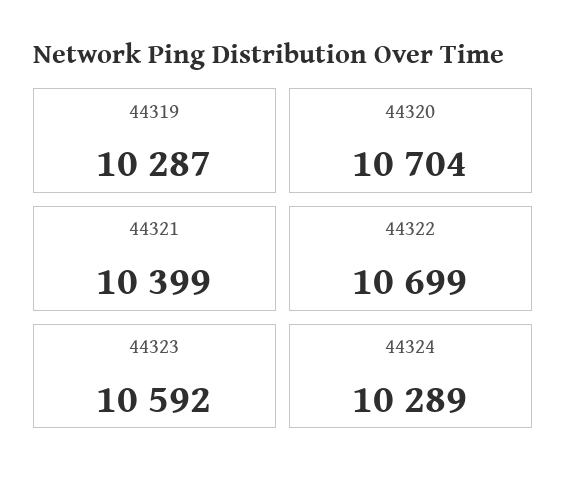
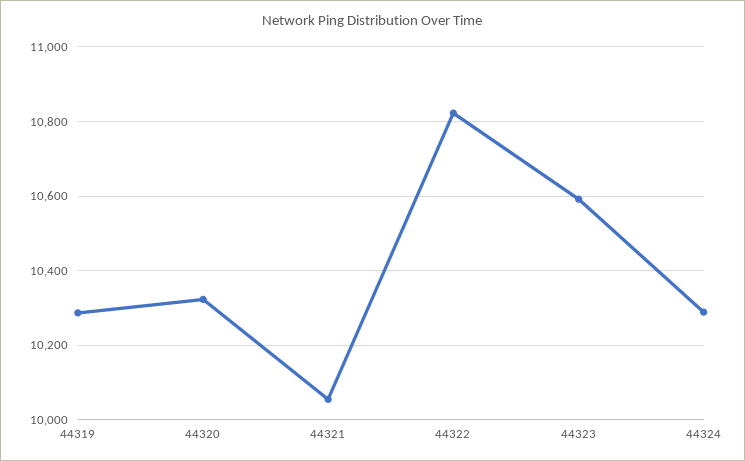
44320: 10704 -> 10320
44321: 10399 -> 10060
44322: 10699 -> 10820

